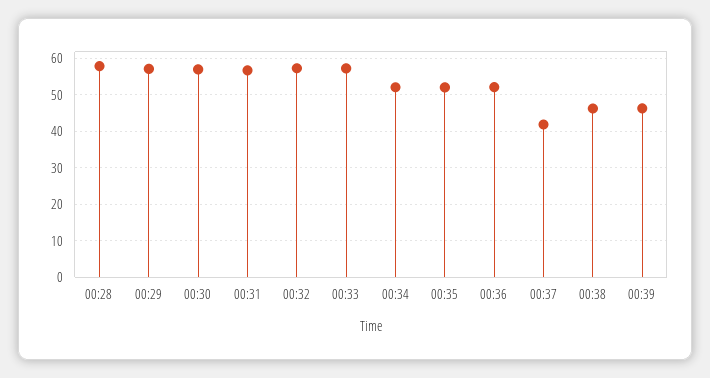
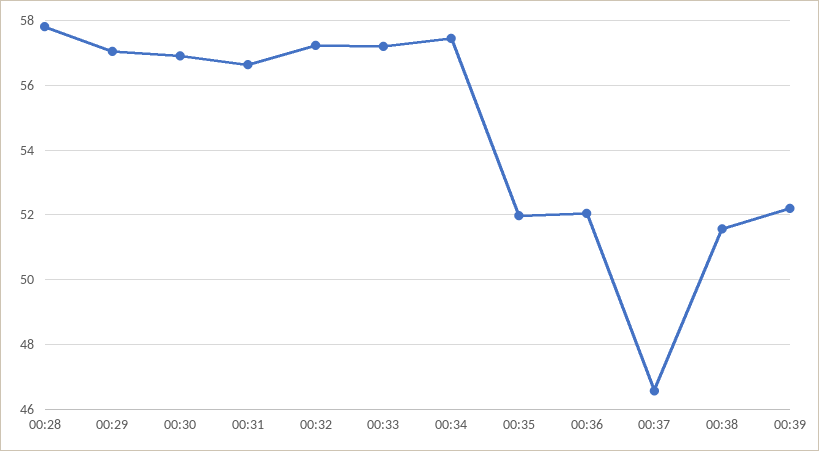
00:34: 52 -> 57.4
00:37: 42 -> 46.6
00:38: 46 -> 51.6
00:39: 46 -> 52.2

